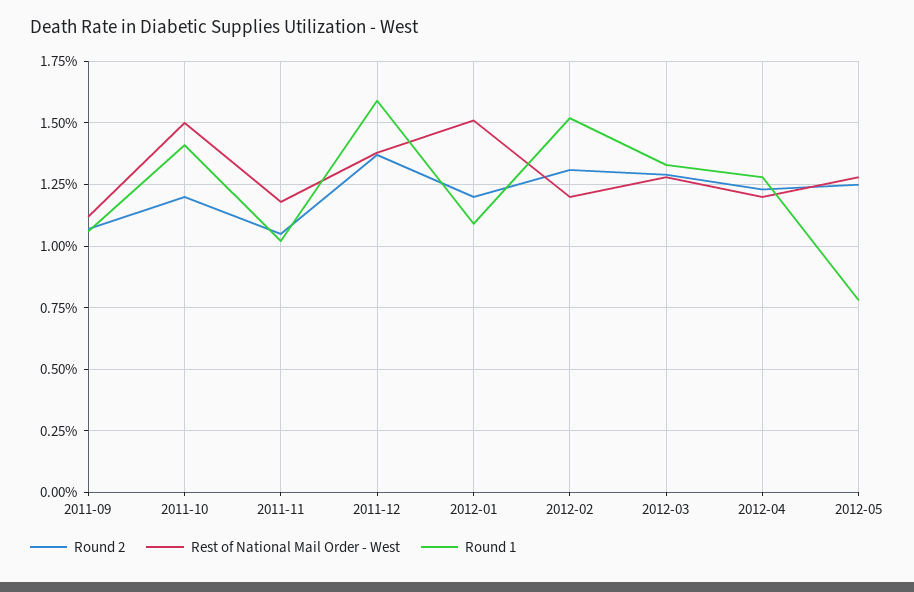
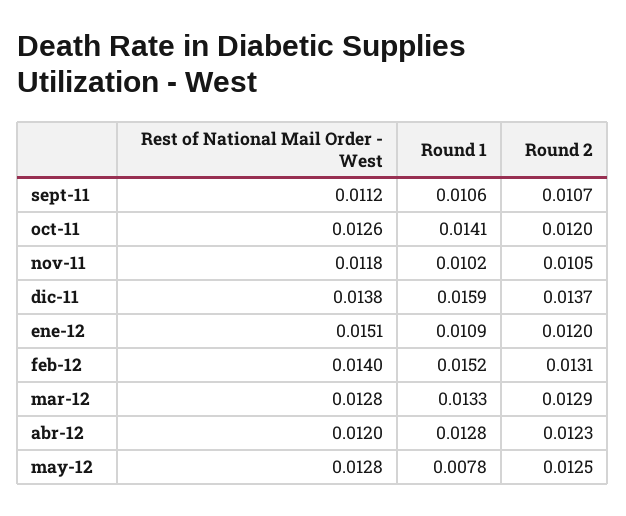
Rest of National Mail Order - West, 2011-10: 0.015 -> 0.0126
Rest of National Mail Order - West, 2012-02: 0.012 -> 0.014

